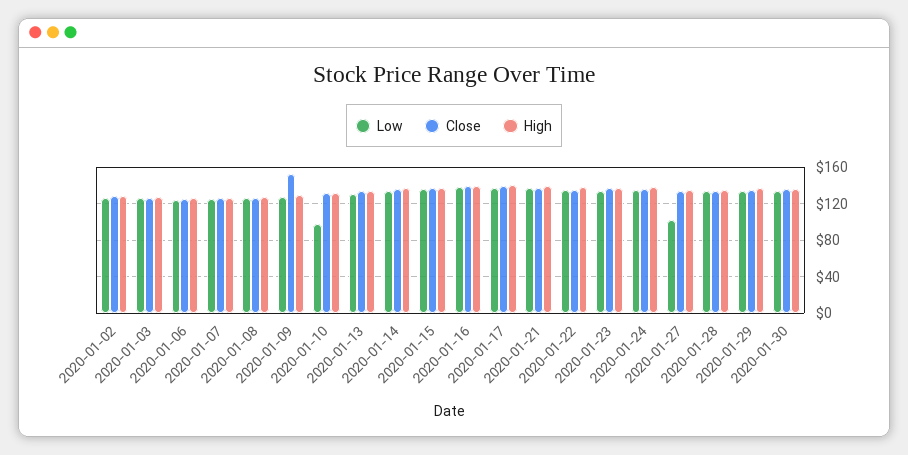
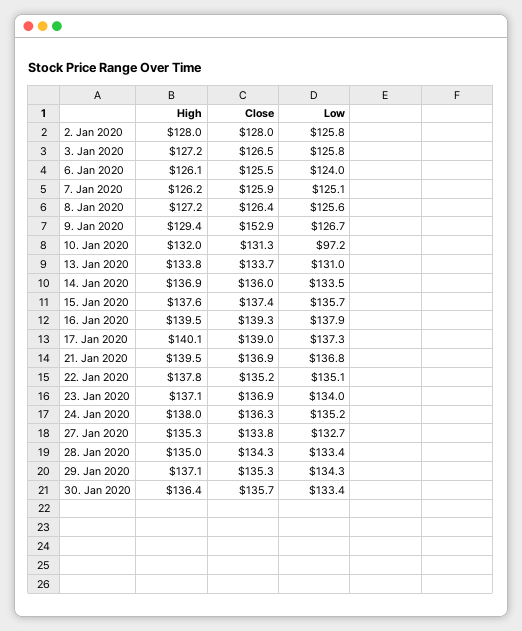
Low, 2020-01-27: 100 -> 132.7

